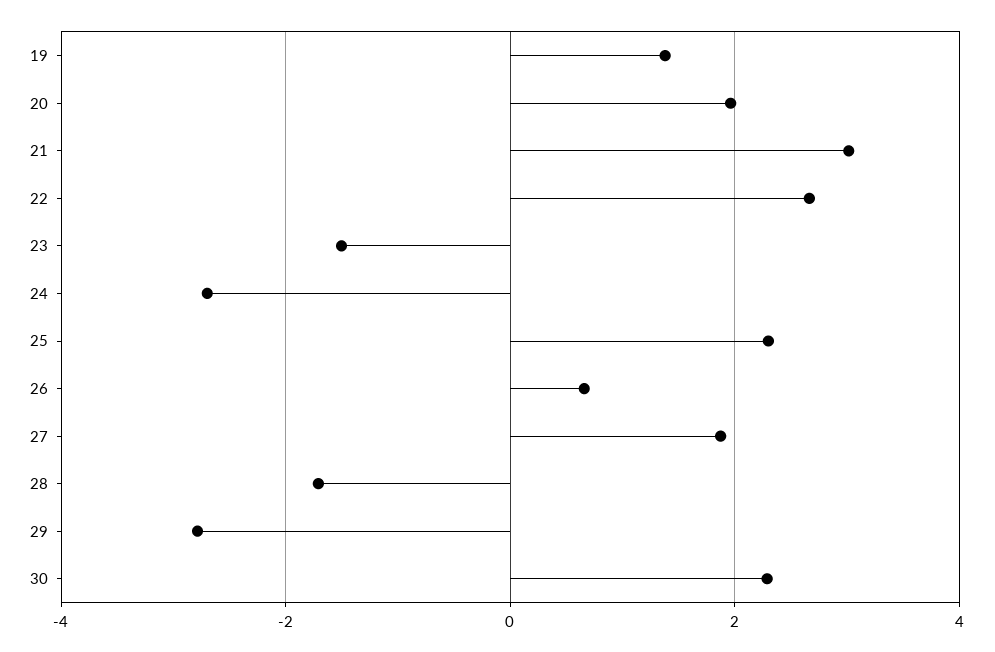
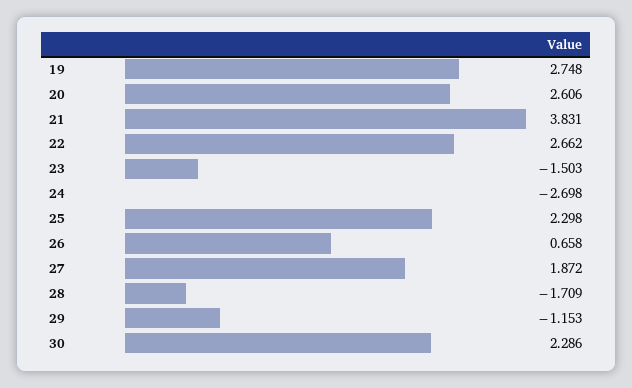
19: 1.4 -> 2.748
20: 2 -> 2.606
21: 3 -> 3.831
29: -2.8 -> -1.153

